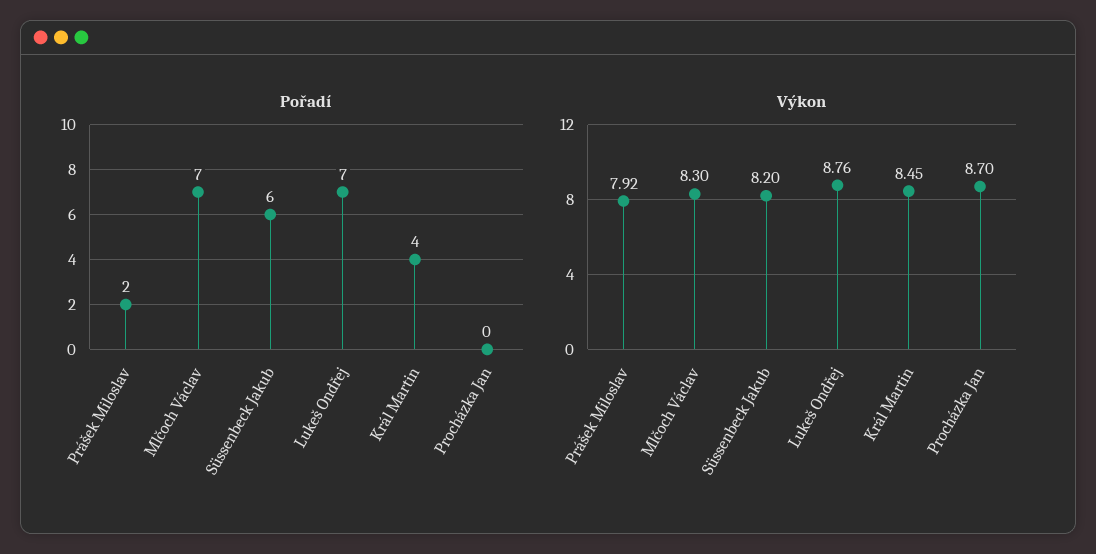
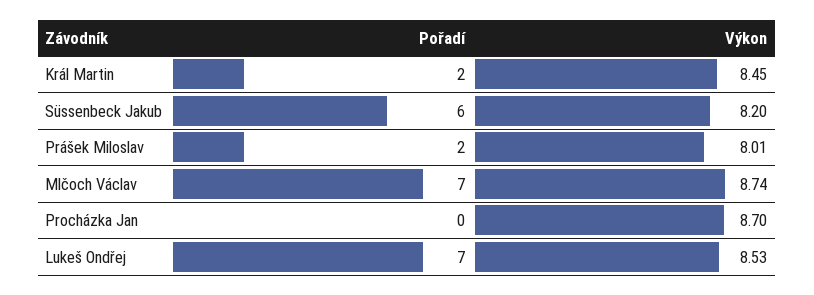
Pořadí, Král Martin: 4 -> 2
Výkon, Prášek Miloslav: 7.92 -> 8.01
Výkon, Mlčoch Václav: 8.3 -> 8.74
Výkon, Lukeš Ondřej: 8.76 -> 8.53

